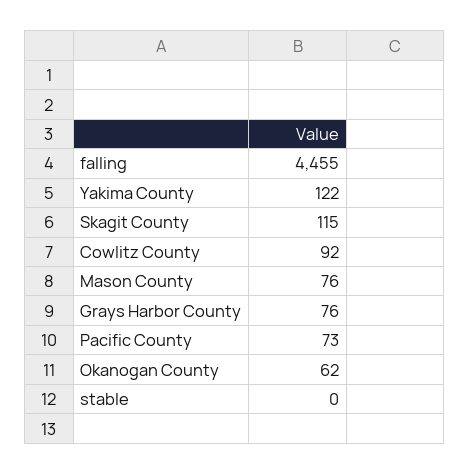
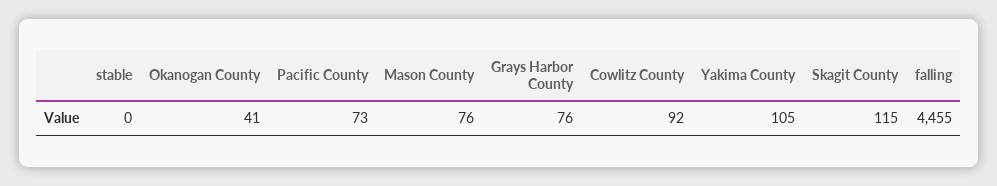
Yakima County: 122 -> 105
Okanogan County: 62 -> 41

